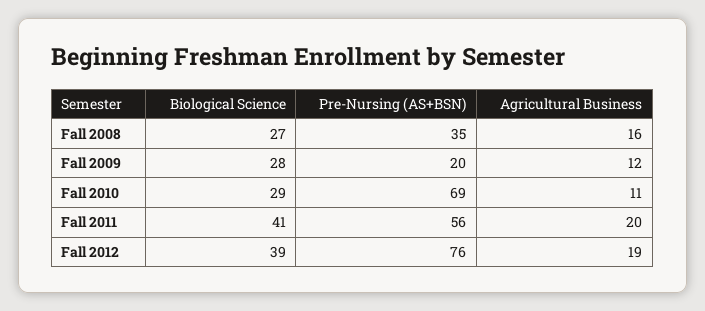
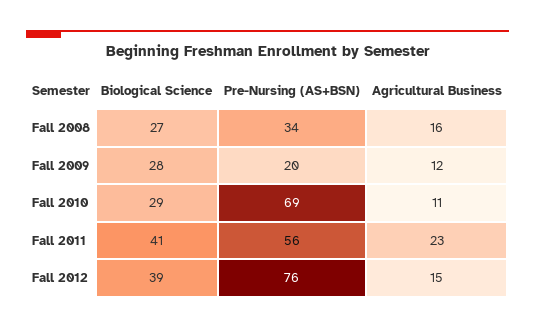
Pre-Nursing (AS+BSN), Fall 2008: 35 -> 34
Agricultural Business, Fall 2011: 20 -> 23
Agricultural Business, Fall 2012: 19 -> 15

